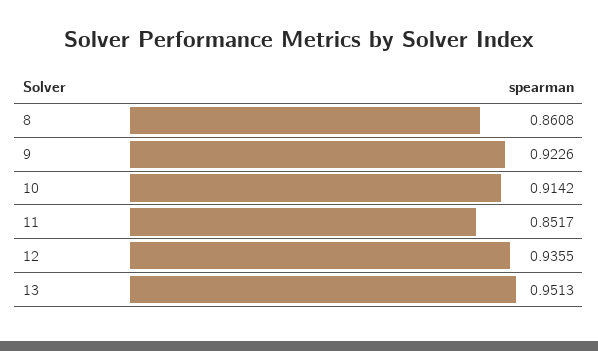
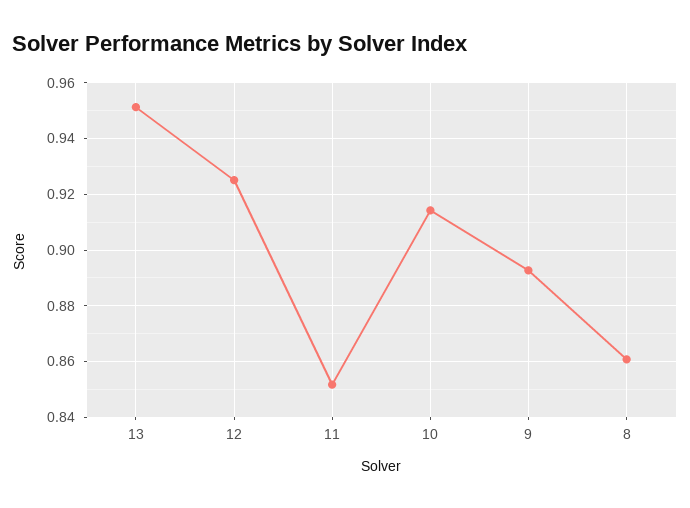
9: 0.9226 -> 0.8925
12: 0.9355 -> 0.925

